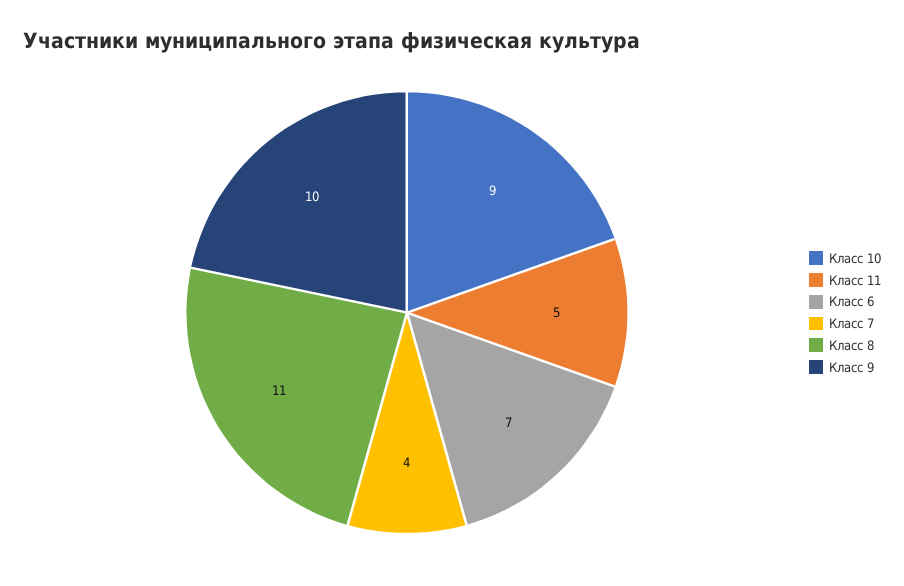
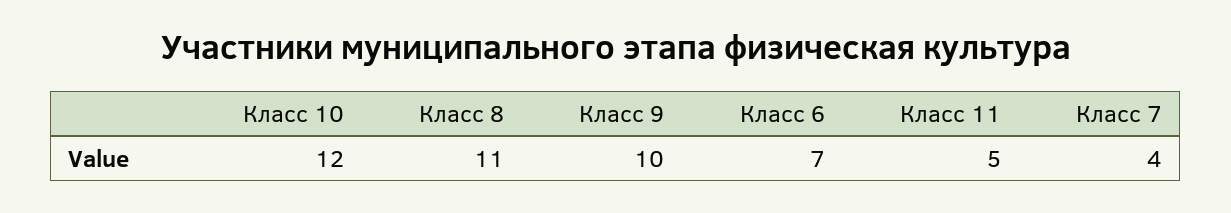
Класс 10: 9 -> 12

